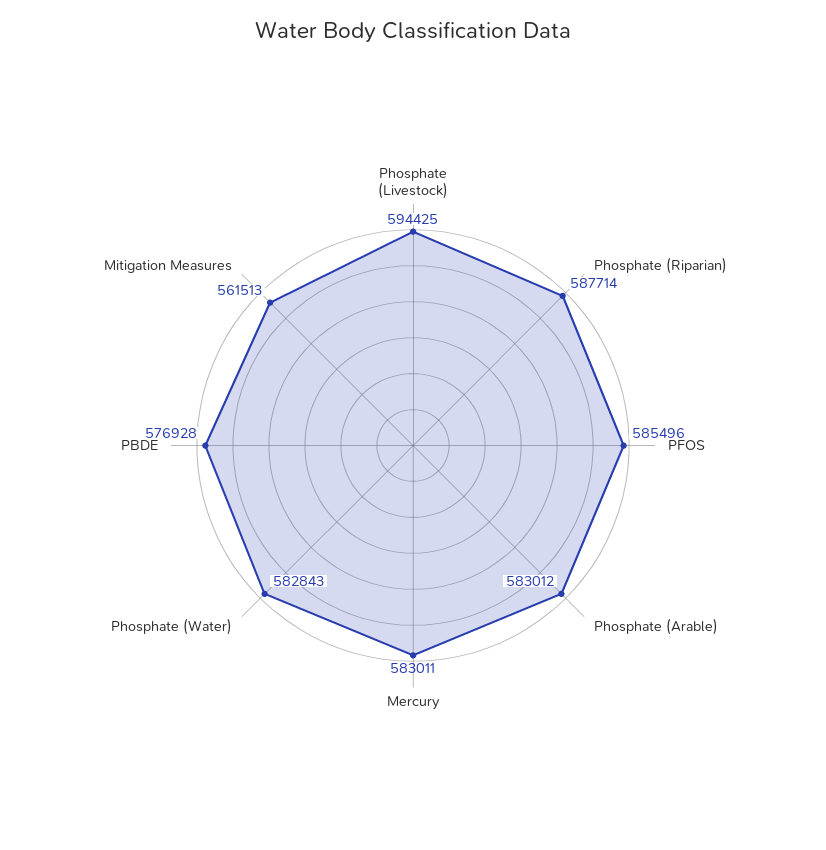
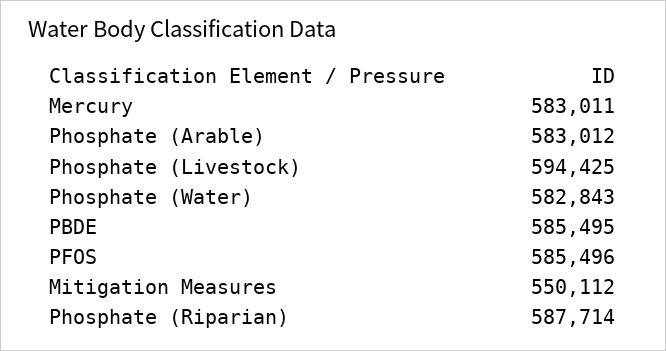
PBDE: 576928 -> 585495
Mitigation Measures: 561513 -> 550112

